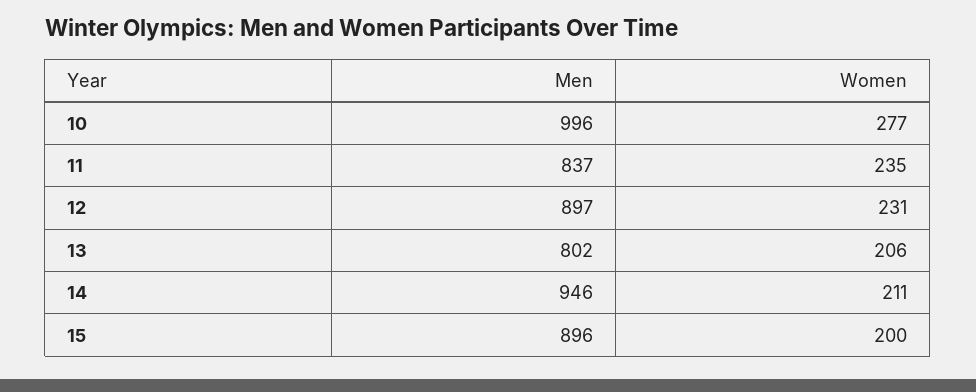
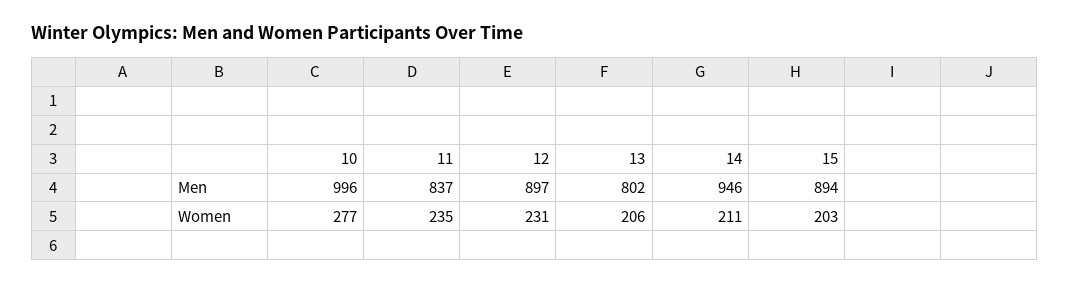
Men, 15: 896 -> 894
Women, 15: 200 -> 203

